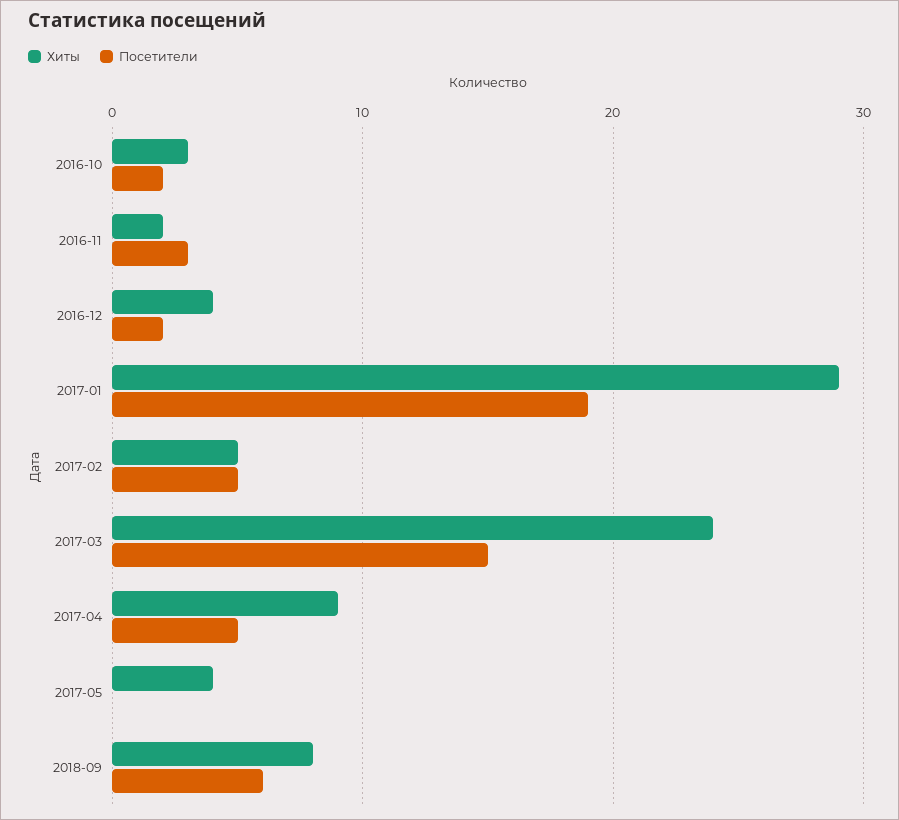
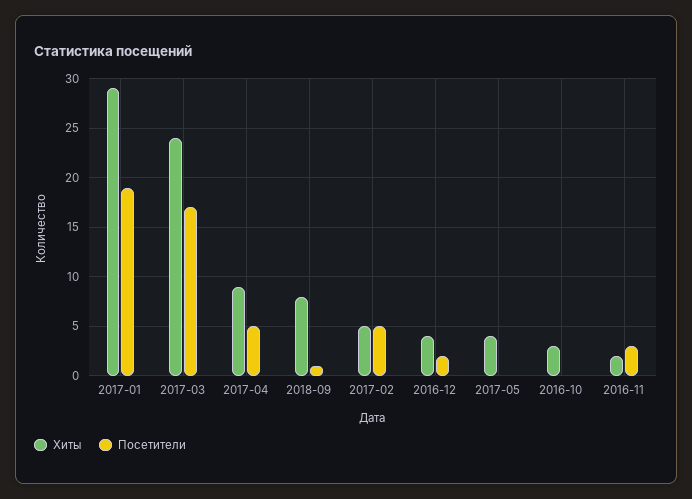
Посетители, 2016-10: 2 -> 0
Посетители, 2017-03: 15 -> 17
Посетители, 2018-09: 6 -> 1

